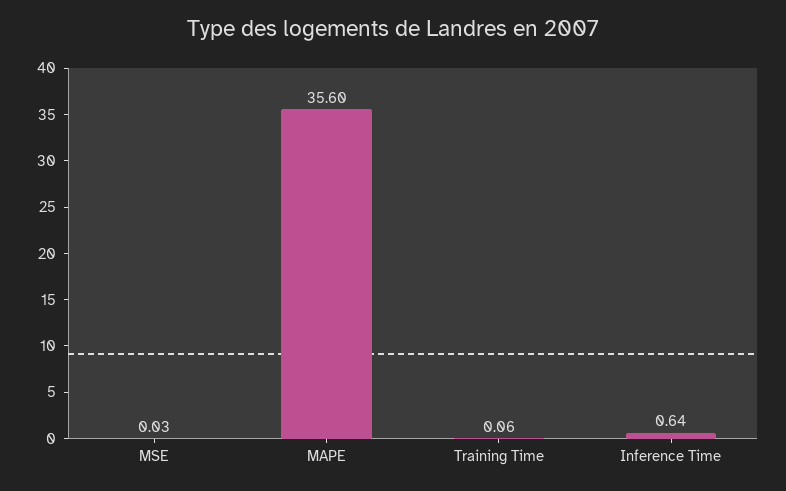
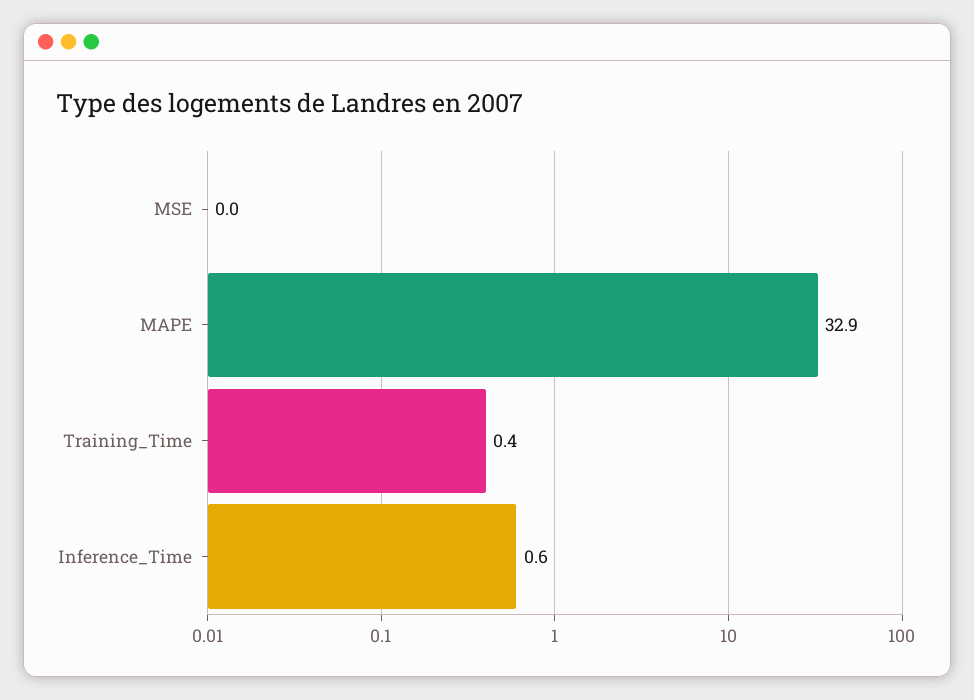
MAPE: 35.6 -> 32.9
Training Time: 0.06 -> 0.4

